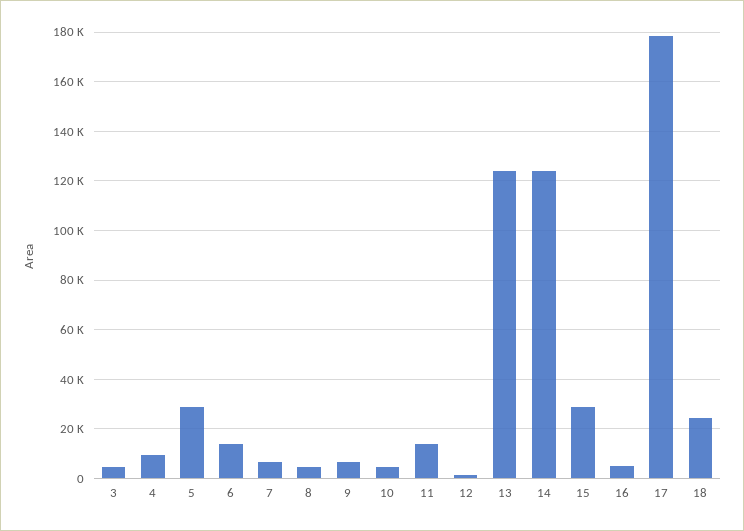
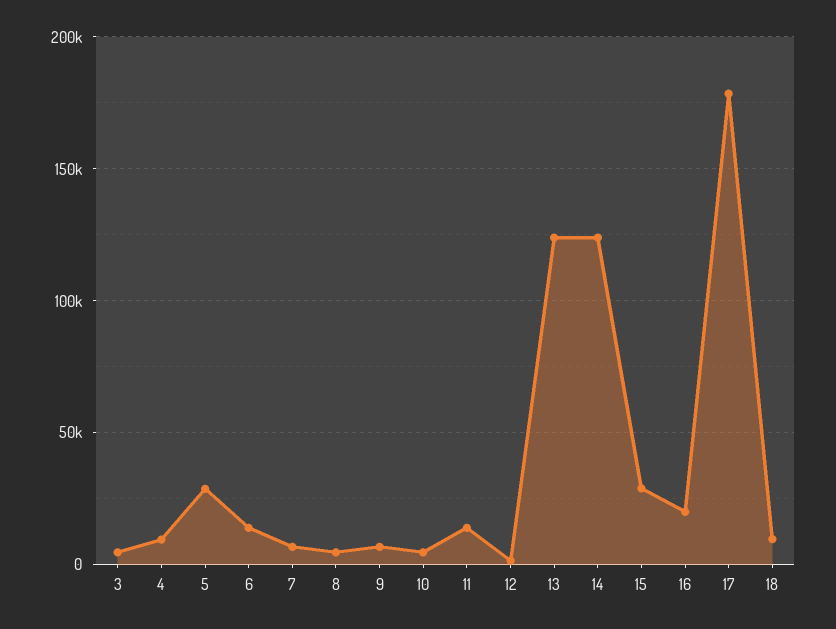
16: 5000 -> 20000
18: 25000 -> 10000

